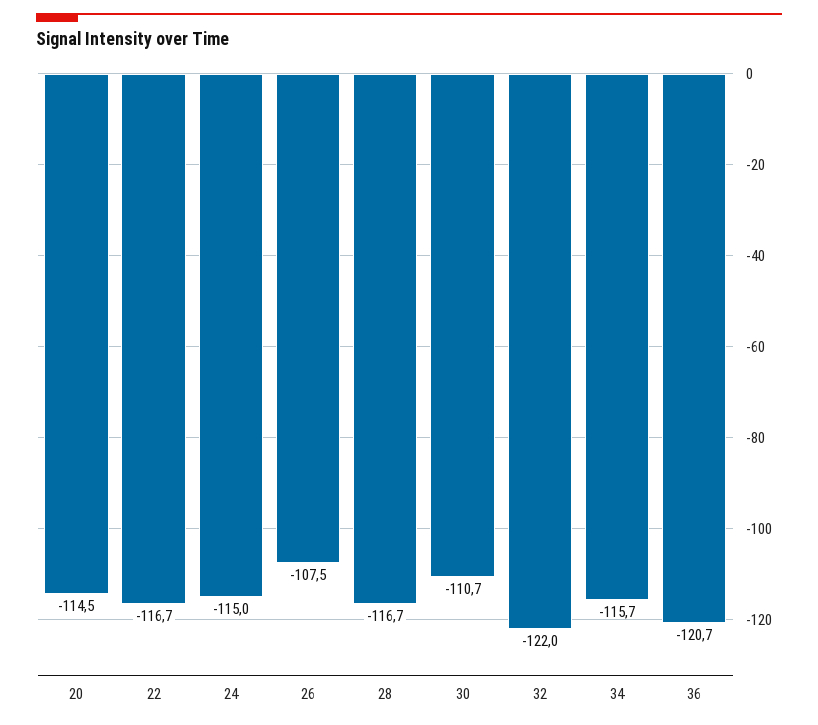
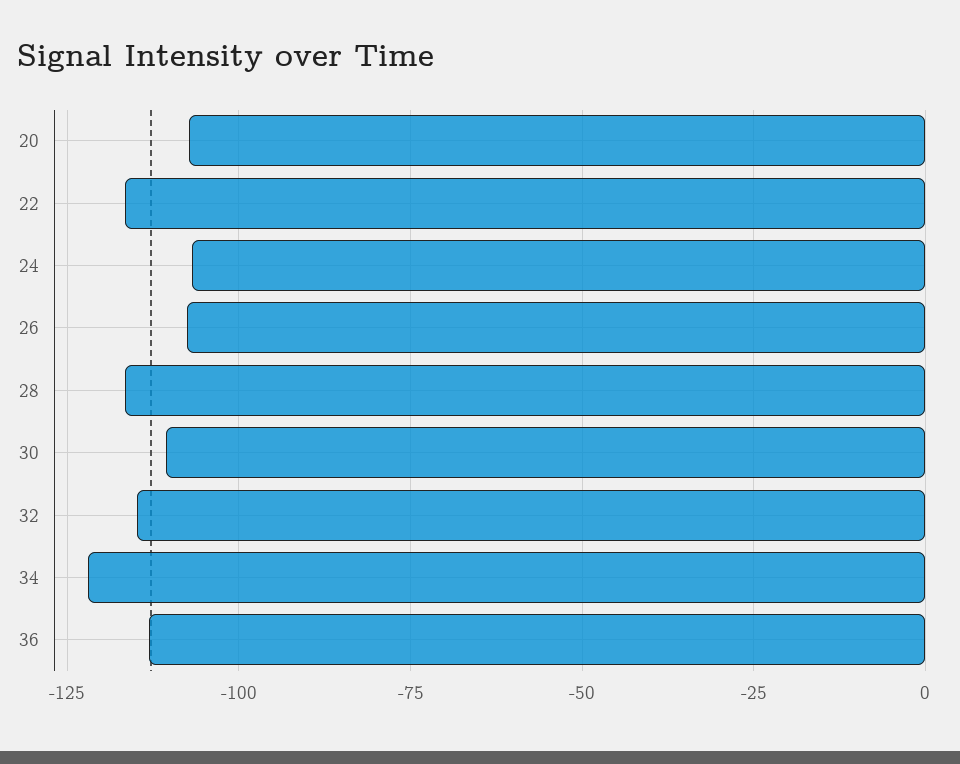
20: -114.5 -> -107.5
24: -115 -> -107.5
32: -122 -> -115
34: -115.7 -> -122.5
36: -120.7 -> -112.5

